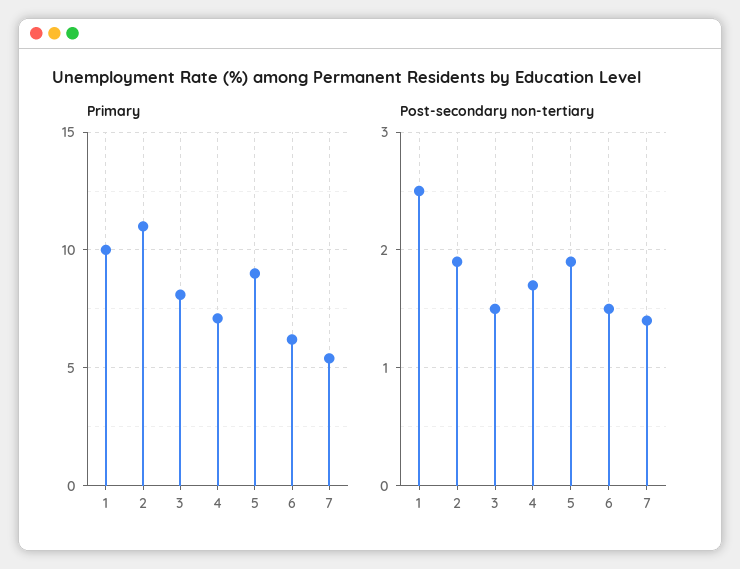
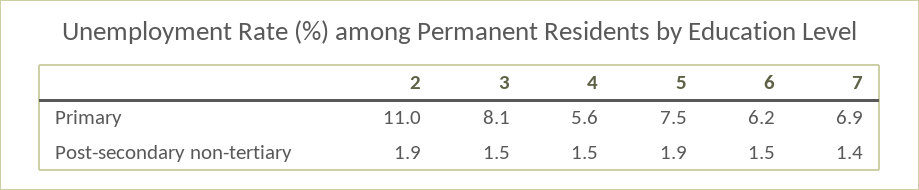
Primary, 1: 10 -> none
Primary, 4: 7 -> 5.6
Primary, 5: 9 -> 7.5
Primary, 7: 5.5 -> 6.9
Post-secondary non-tertiary, 1: 2.5 -> none
Post-secondary non-tertiary, 4: 1.7 -> 1.5

